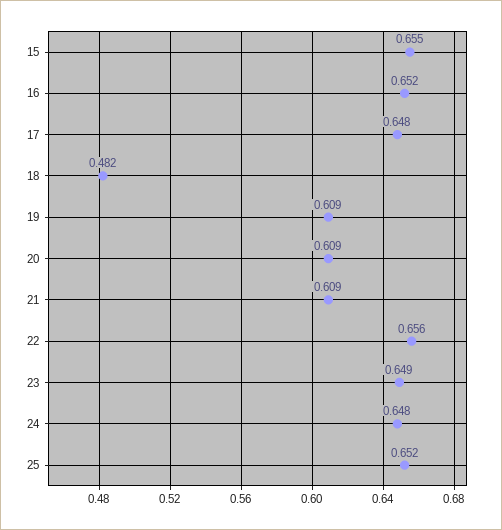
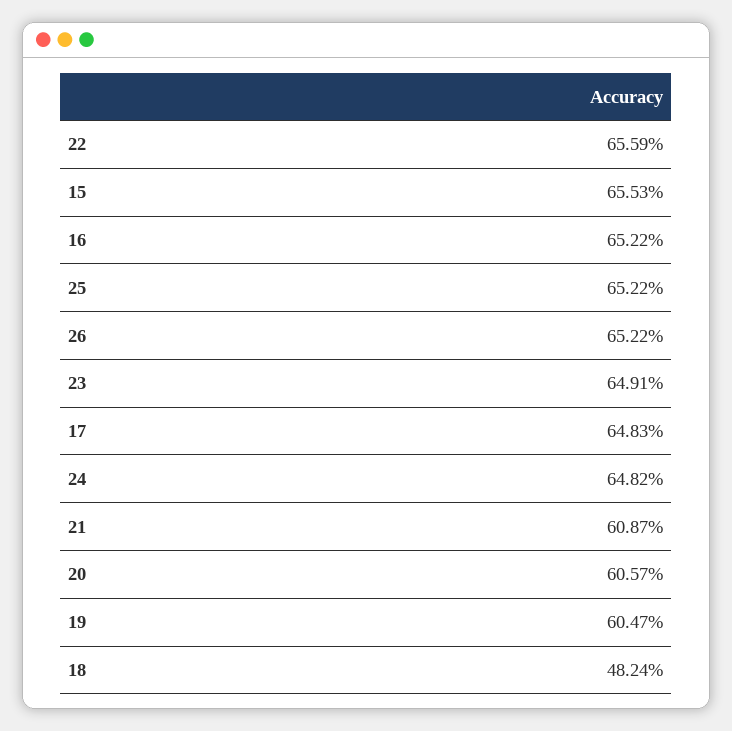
19: 0.609 -> 0.6047
20: 0.609 -> 0.6057
26: none -> 0.6522

